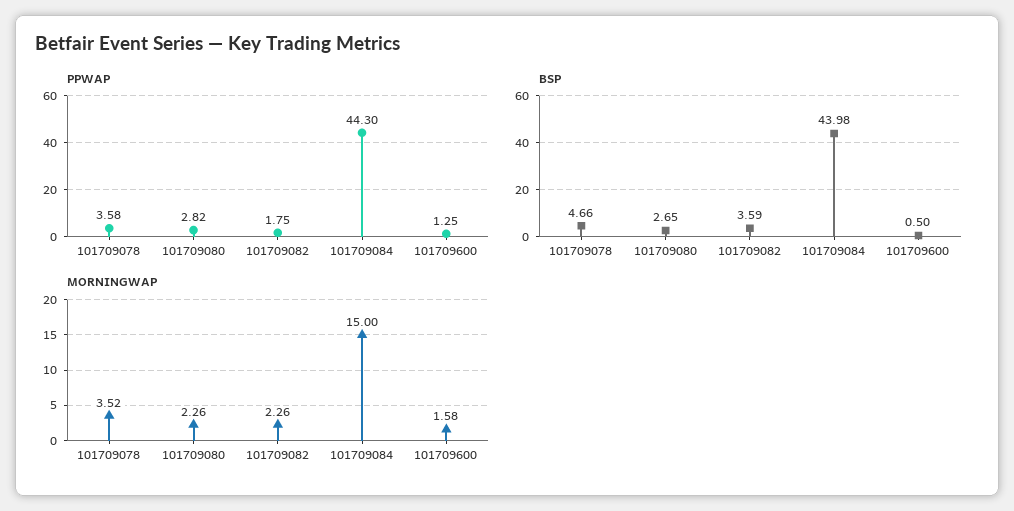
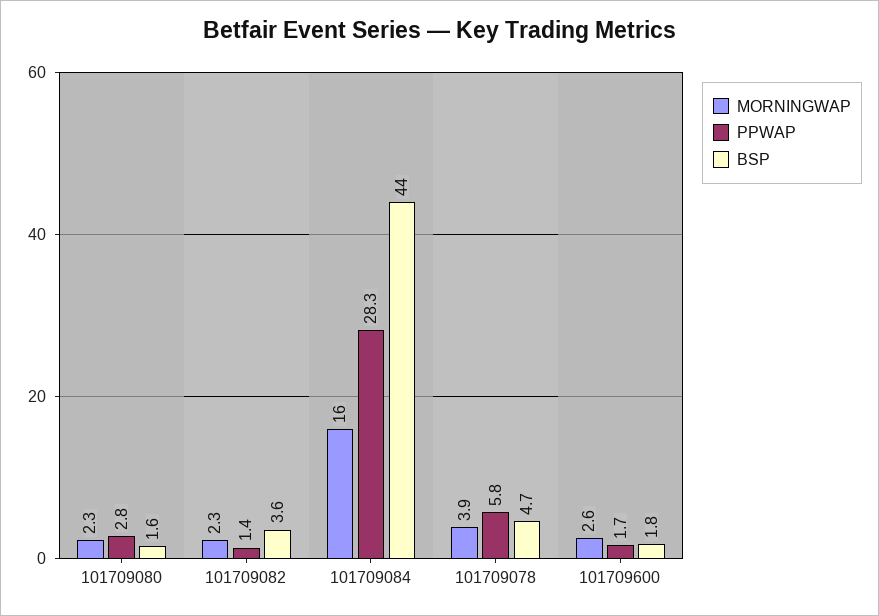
PPWAP, 101709078: 3.58 -> 5.8
PPWAP, 101709082: 1.75 -> 1.4
PPWAP, 101709084: 44.3 -> 28.3
PPWAP, 101709600: 1.25 -> 1.7
BSP, 101709080: 2.65 -> 1.6
BSP, 101709600: 0.5 -> 1.8
MORNINGWAP, 101709078: 3.52 -> 3.9
MORNINGWAP, 101709084: 15 -> 16
MORNINGWAP, 101709600: 1.58 -> 2.6

